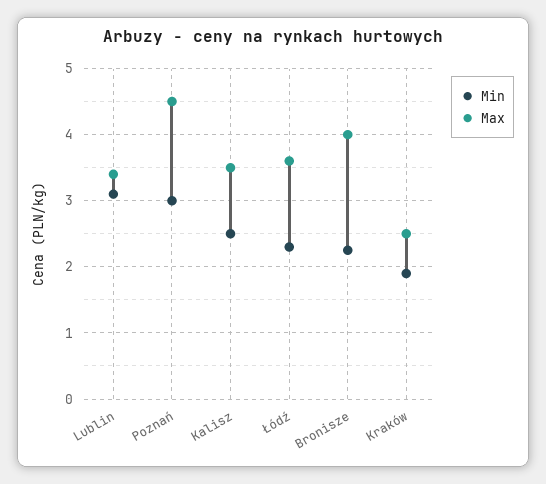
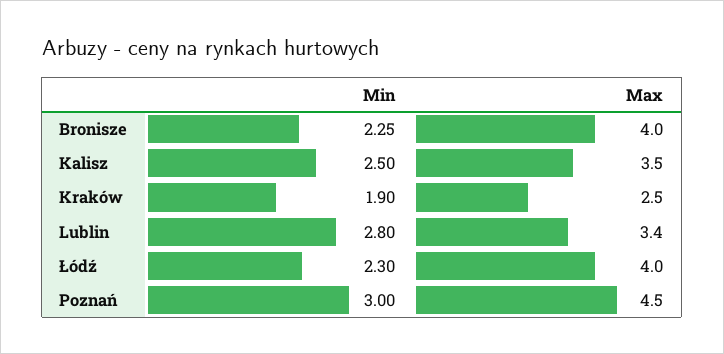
Min, Lublin: 3.1 -> 2.8
Max, Łódź: 3.6 -> 4

